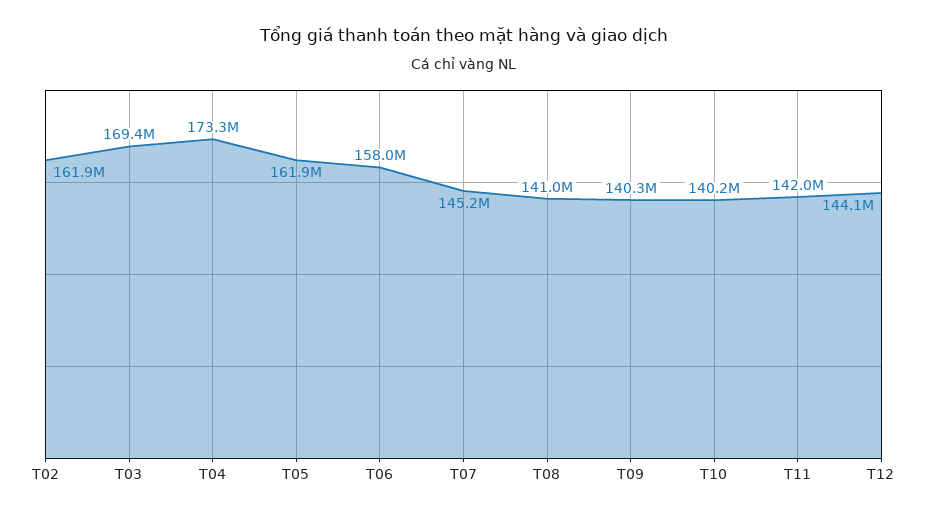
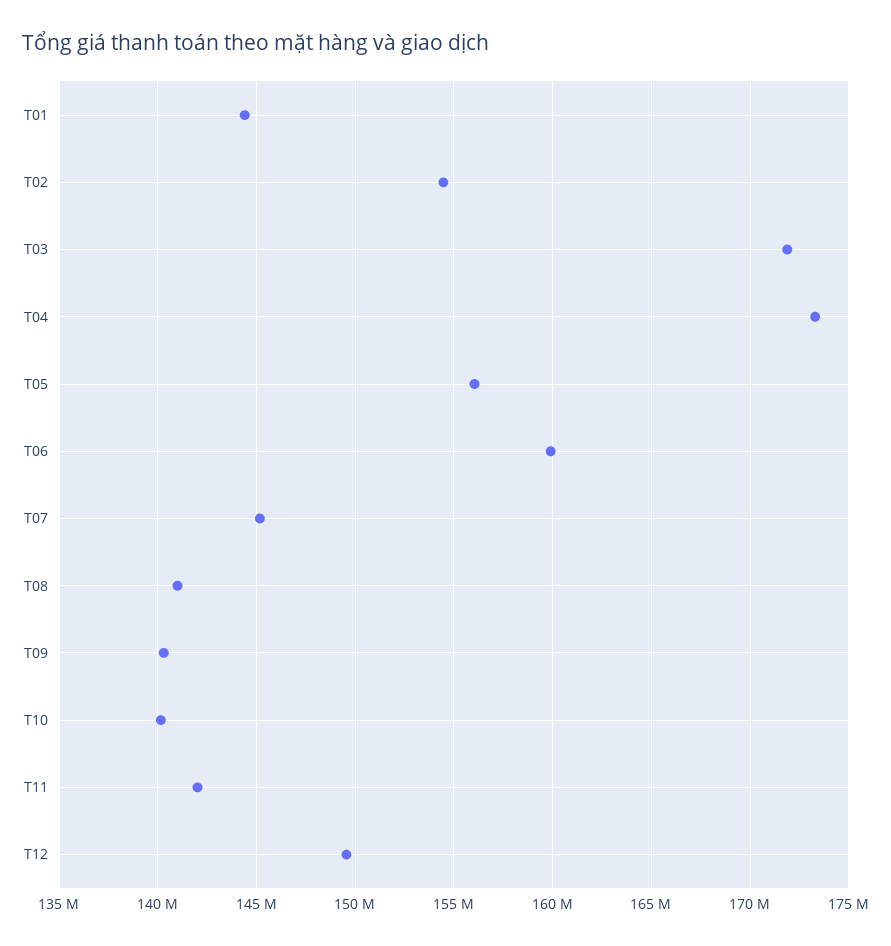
T02: 161900000 -> 154500000
T03: 169400000 -> 172000000
T05: 161900000 -> 156000000
T06: 158000000 -> 160000000
T12: 144100000 -> 149500000
T01: none -> 144500000

